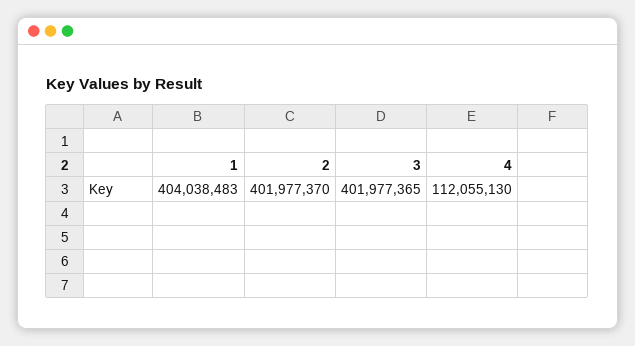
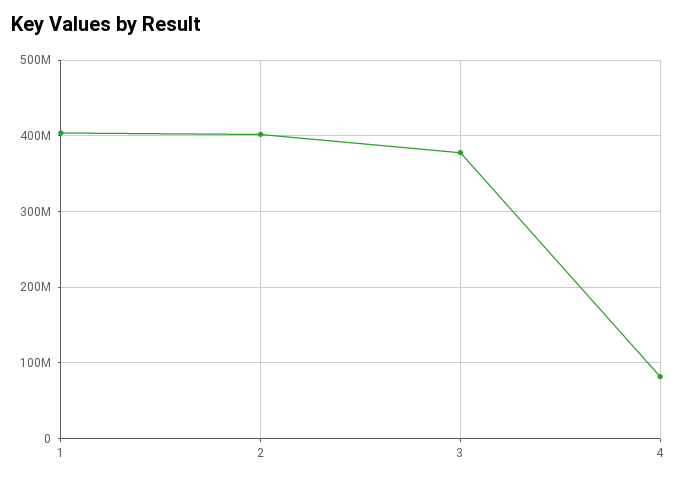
3: 401977365 -> 380000000
4: 112055130 -> 80000000

